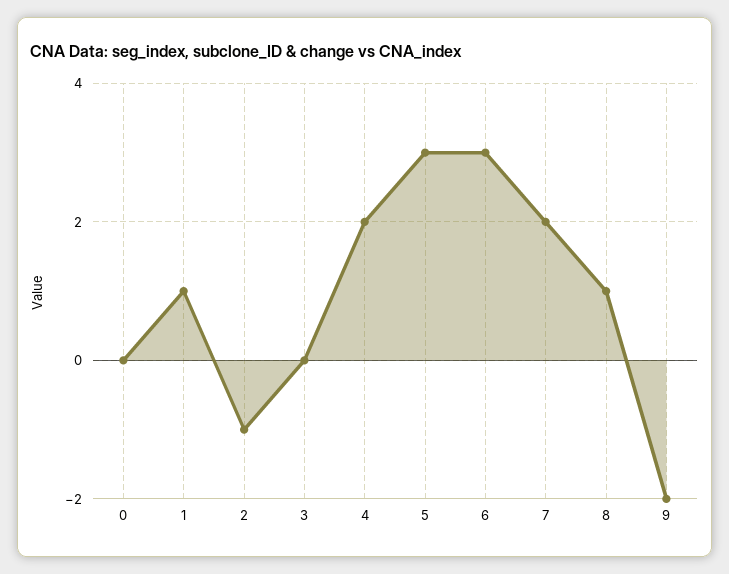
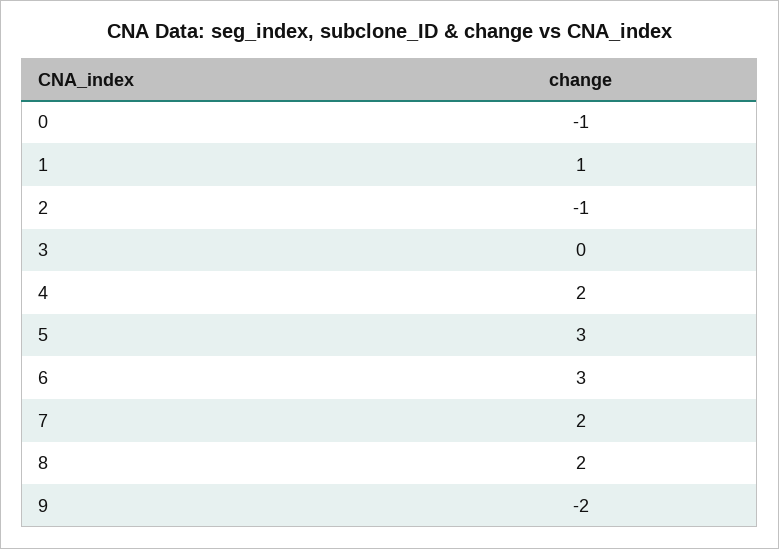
0: 0 -> -1
8: 1 -> 2

